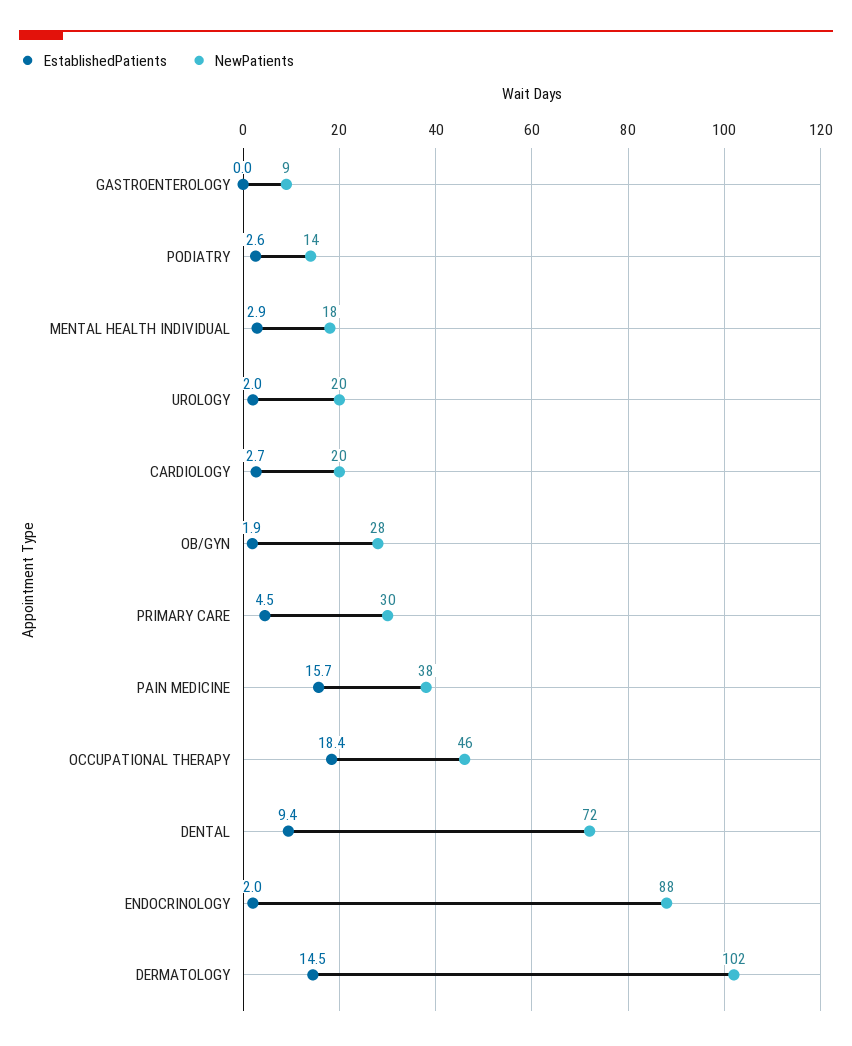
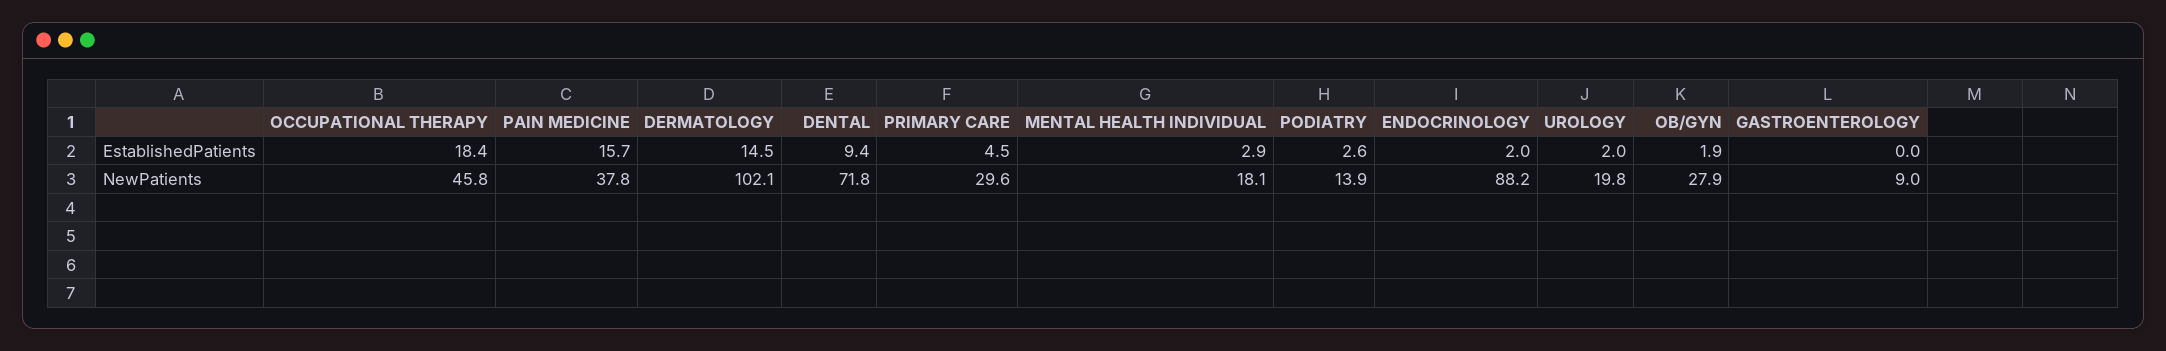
EstablishedPatients, CARDIOLOGY: 2.7 -> none
NewPatients, CARDIOLOGY: 20 -> none

